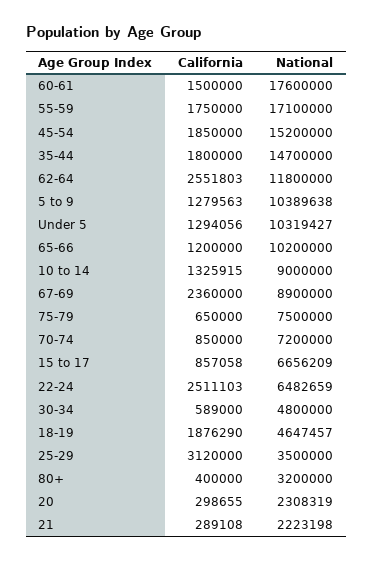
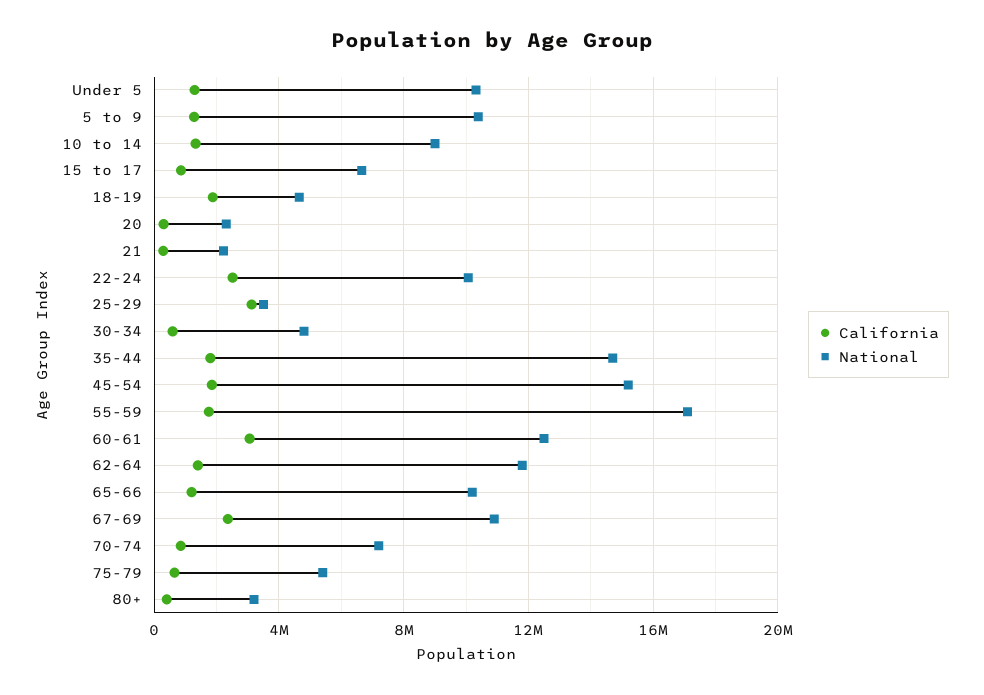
California, 60-61: 1500000 -> 3000000
National, 60-61: 17600000 -> 12500000
California, 62-64: 2551803 -> 1500000
National, 67-69: 8900000 -> 11000000
National, 75-79: 7500000 -> 5500000
National, 22-24: 6482659 -> 10000000

